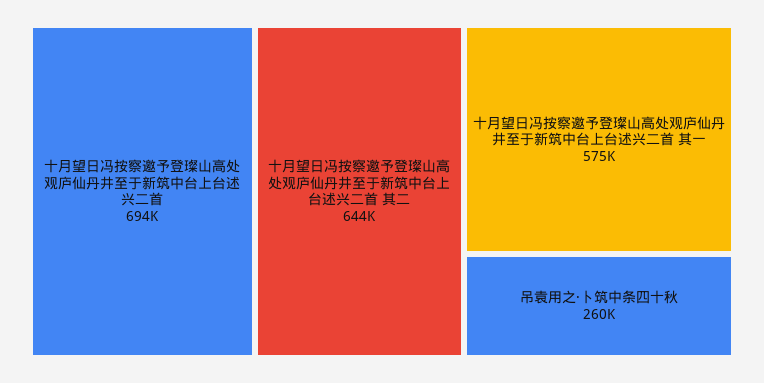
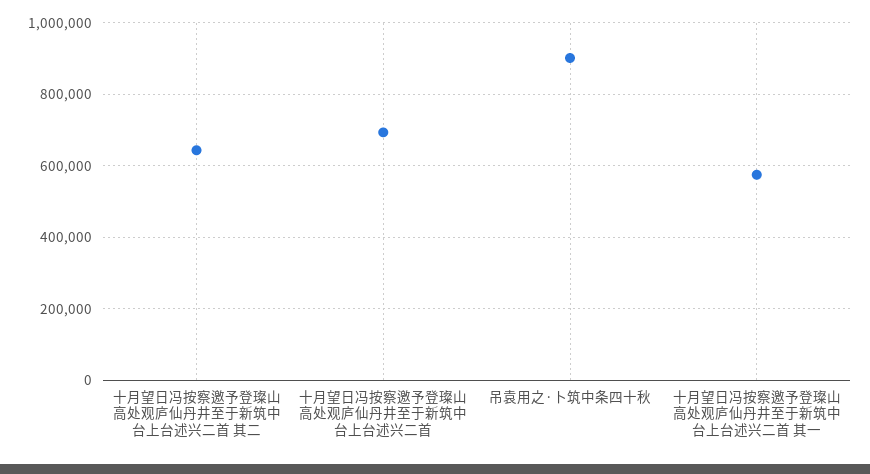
吊袁用之·卜筑中条四十秋: 260000 -> 900000

